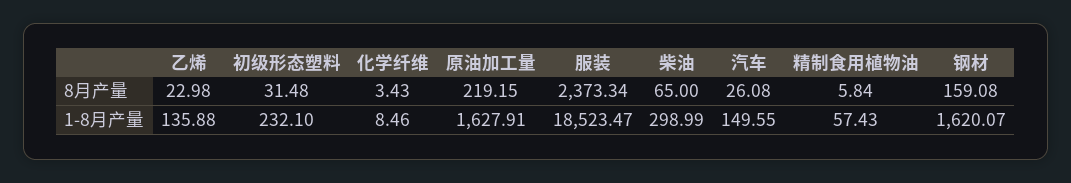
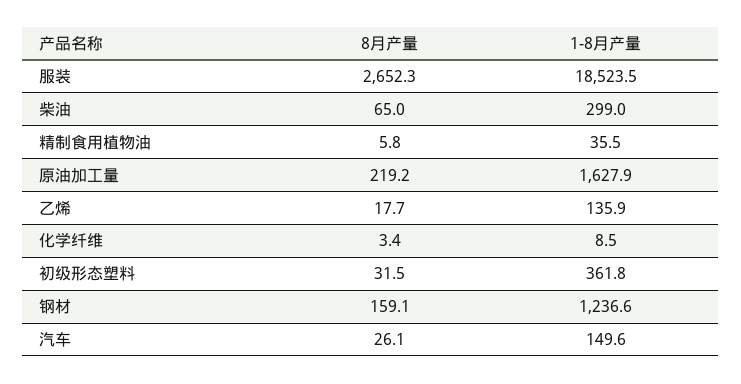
乙烯, 8月产量: 22.98 -> 17.7
服装, 8月产量: 2373.34 -> 2652.3
初级形态塑料, 1-8月产量: 232.1 -> 361.8
精制食用植物油, 1-8月产量: 57.43 -> 35.5
钢材, 1-8月产量: 1620.07 -> 1236.6

